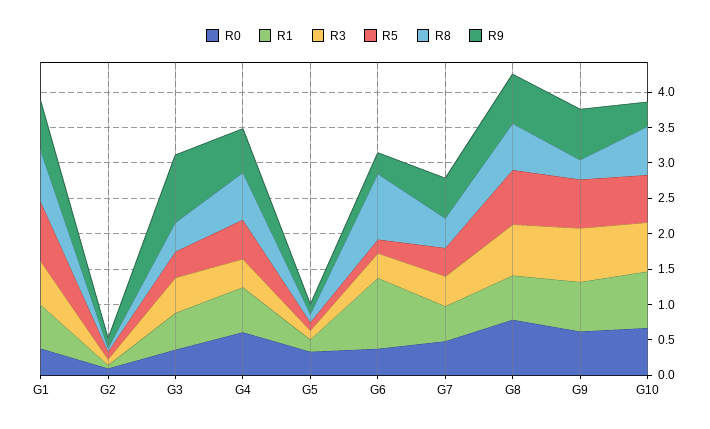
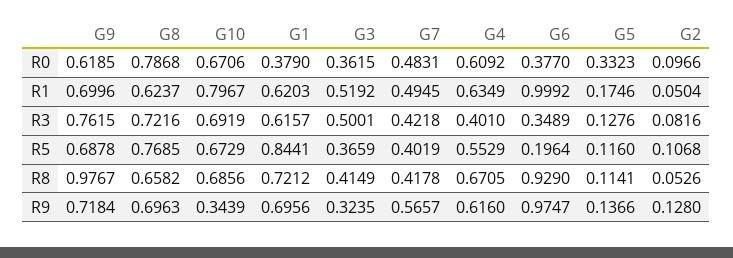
R9, G3: 1 -> 0.3235
R9, G6: 0.25 -> 0.9747
R8, G9: 0.25 -> 0.9767

